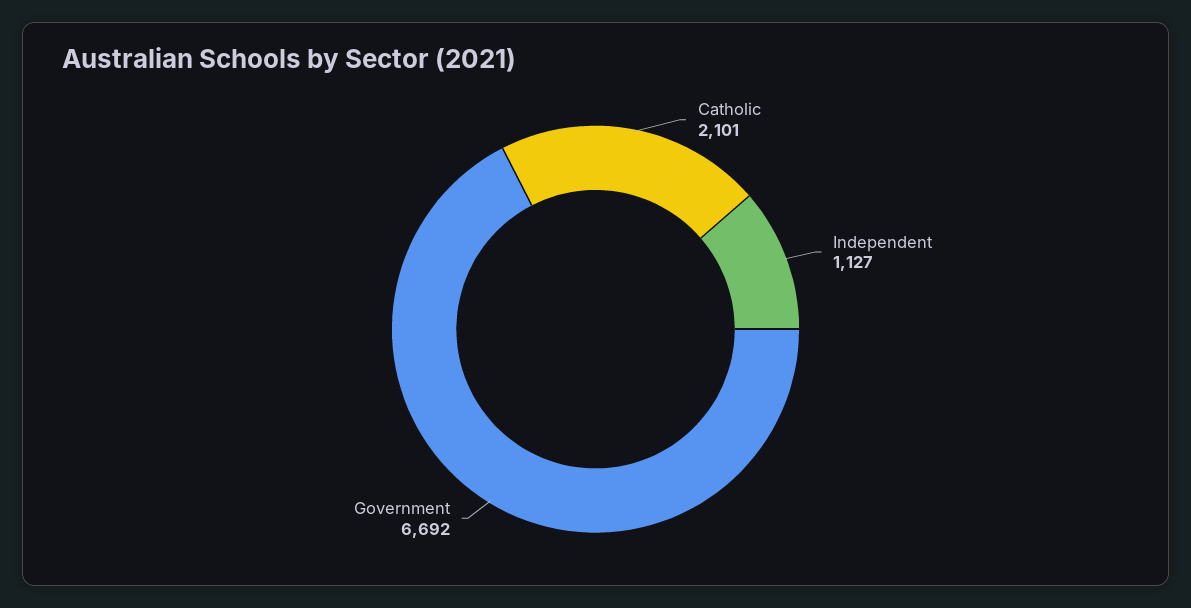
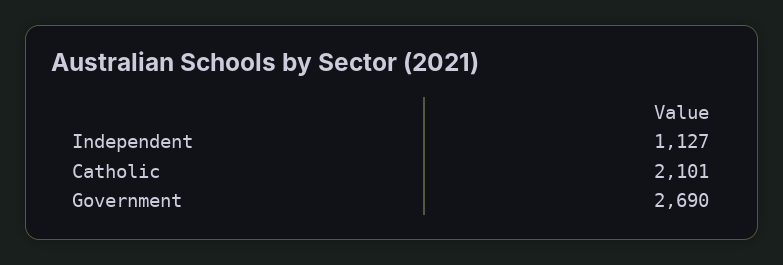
Government: 6692 -> 2690

